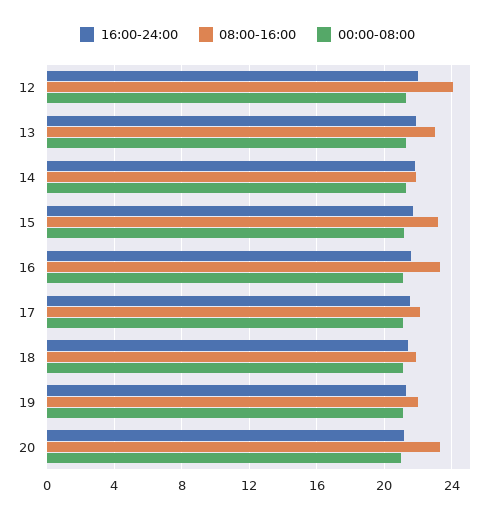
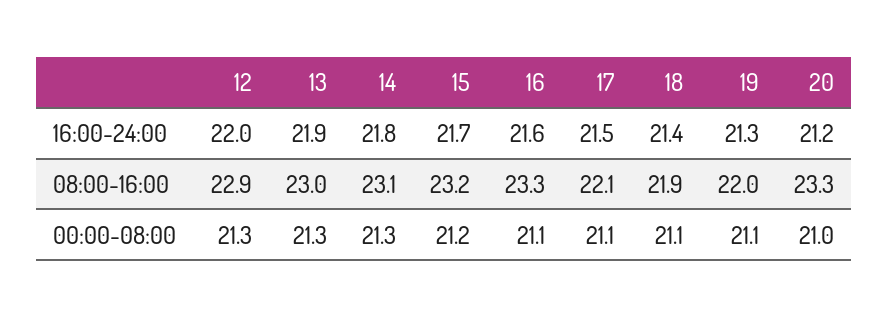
08:00-16:00, 12: 24 -> 22.9
08:00-16:00, 14: 22 -> 23.1

